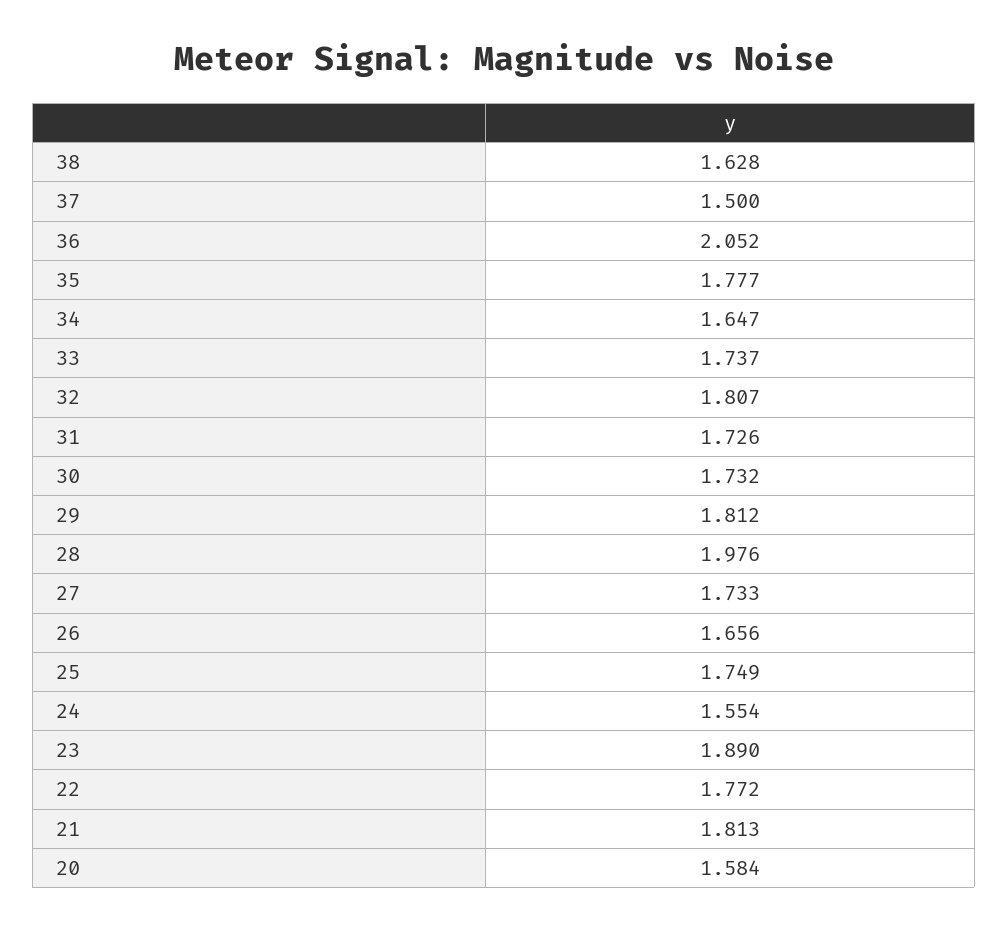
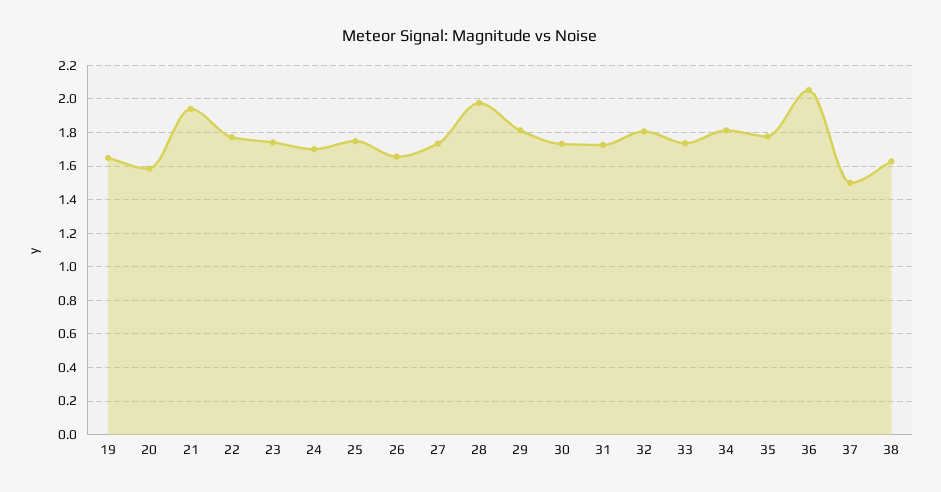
34: 1.647 -> 1.8
24: 1.554 -> 1.7
23: 1.89 -> 1.75
21: 1.813 -> 1.95
19: none -> 1.65

